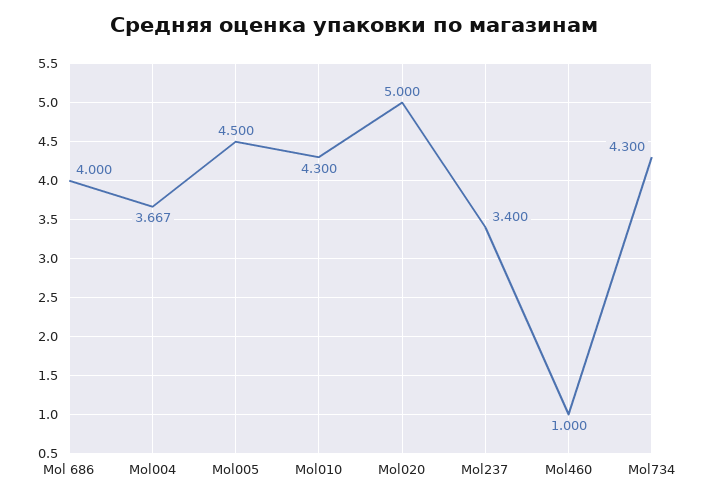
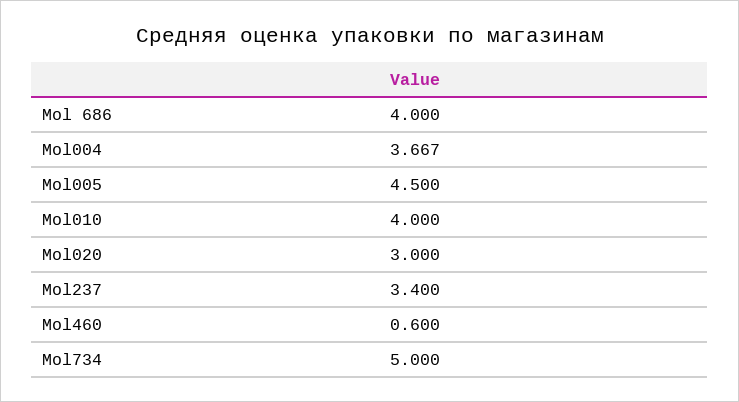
Mol010: 4.3 -> 4
Mol020: 5 -> 3
Mol460: 1 -> 0.6
Mol734: 4.3 -> 5

